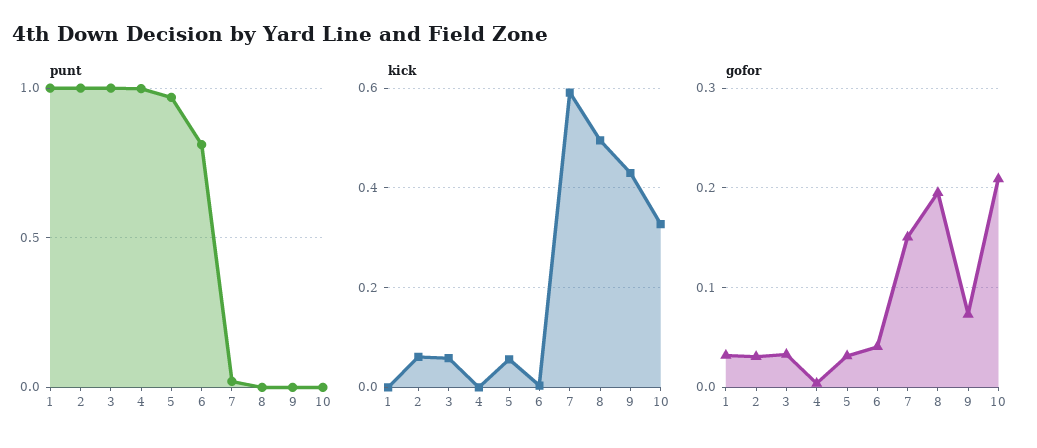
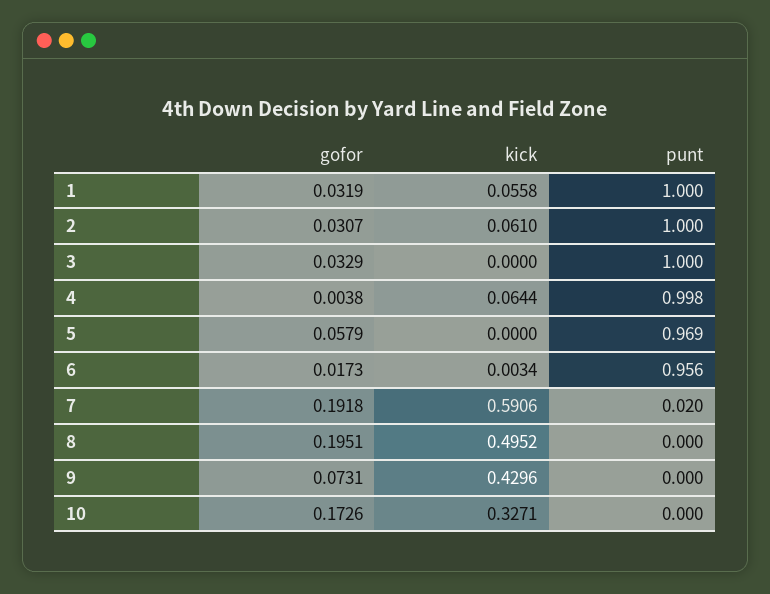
punt, 6: 0.8 -> 0.956
kick, 1: 0 -> 0.0558
kick, 3: 0.06 -> 0
kick, 4: 0 -> 0.0644
kick, 5: 0.06 -> 0
gofor, 5: 0.03 -> 0.0579
gofor, 6: 0.04 -> 0.0173
gofor, 7: 0.15 -> 0.1918
gofor, 10: 0.21 -> 0.1726

